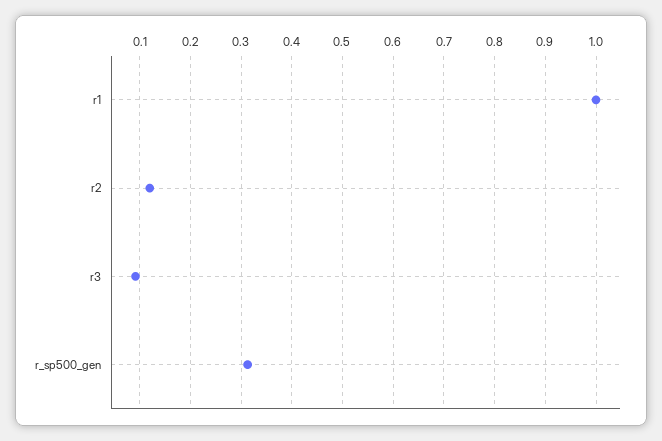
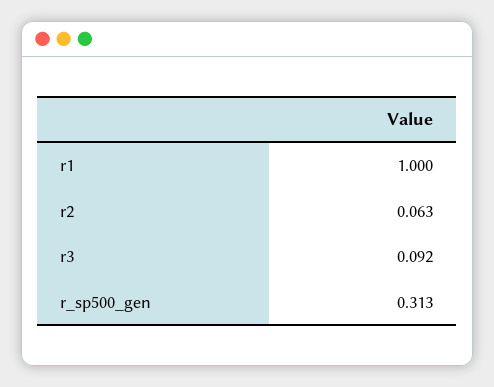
r2: 0.12 -> 0.063

